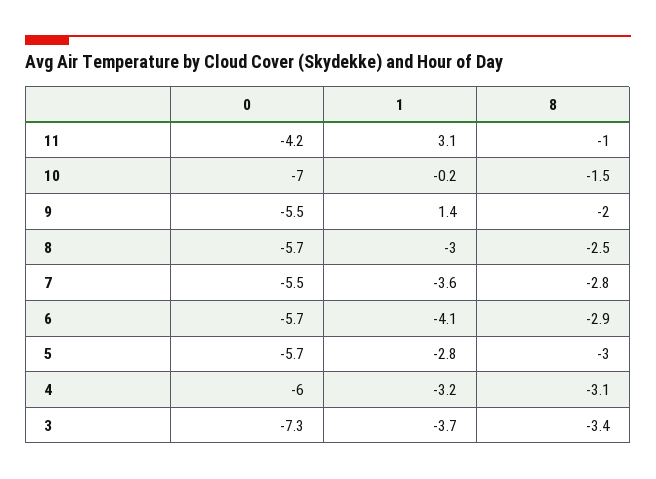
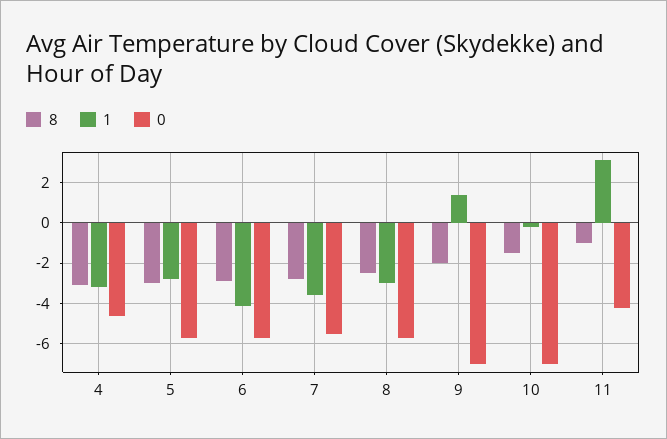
0, 9: -5.5 -> -7
0, 4: -6 -> -4.5
0, 3: -7.3 -> none
1, 3: -3.7 -> none
8, 3: -3.4 -> none

